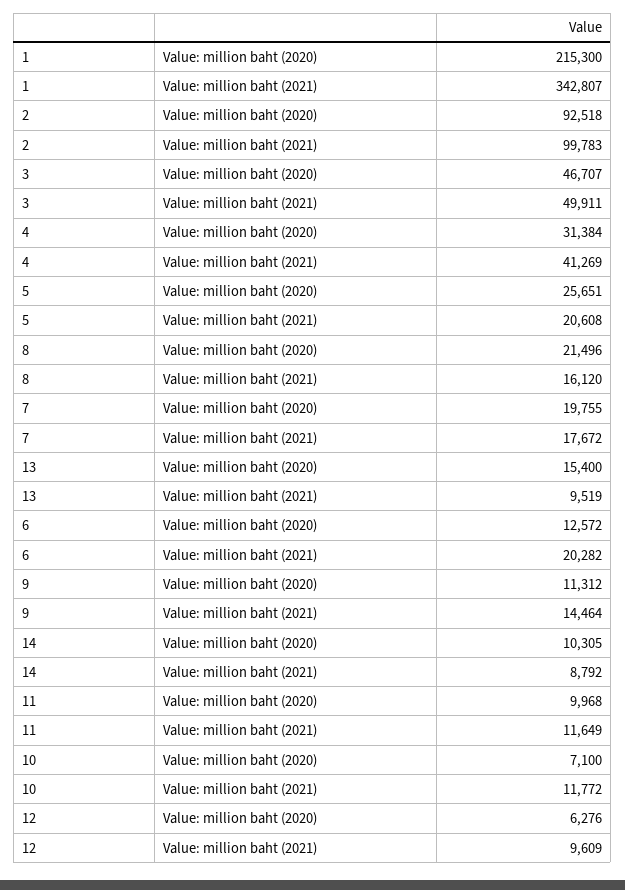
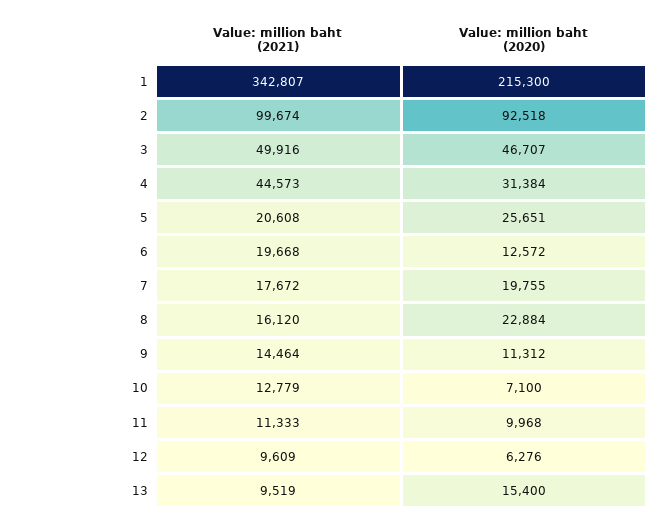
2, Value: million baht (2021): 99783 -> 99674
3, Value: million baht (2021): 49911 -> 49916
4, Value: million baht (2021): 41269 -> 44573
8, Value: million baht (2020): 21496 -> 22884
6, Value: million baht (2021): 20282 -> 19668
14, Value: million baht (2020): 10305 -> none
14, Value: million baht (2021): 8792 -> none
11, Value: million baht (2021): 11649 -> 11333
10, Value: million baht (2021): 11772 -> 12779

